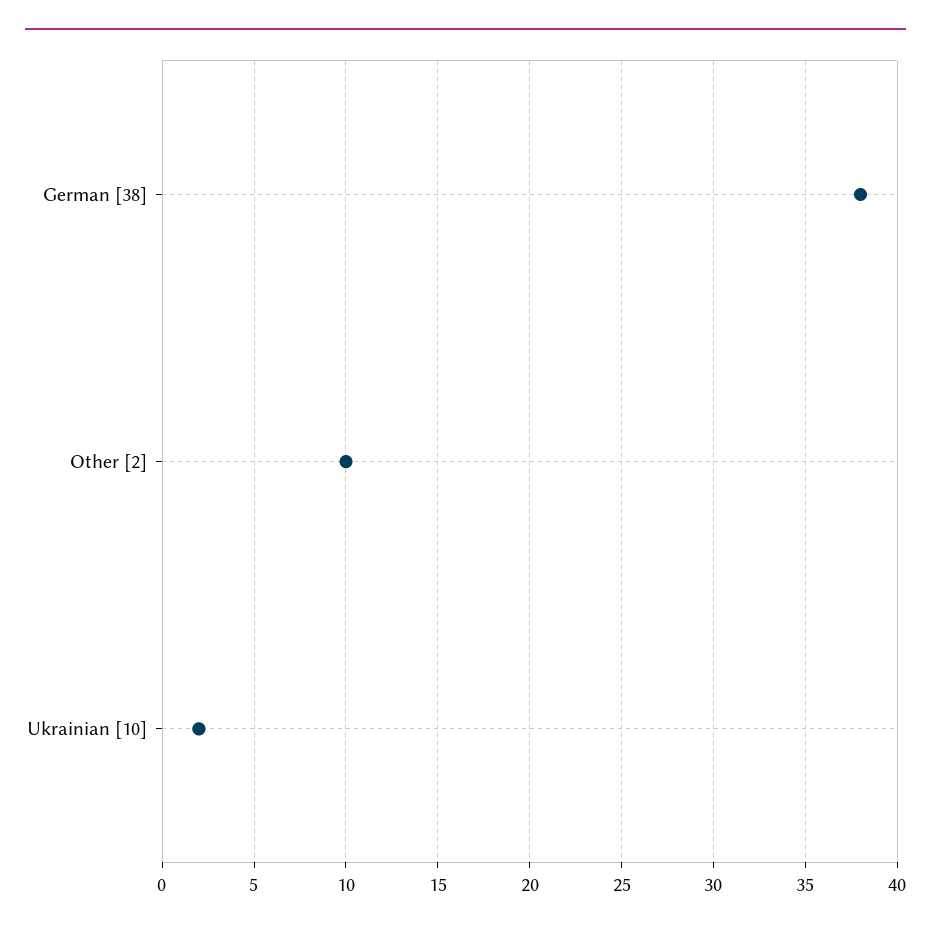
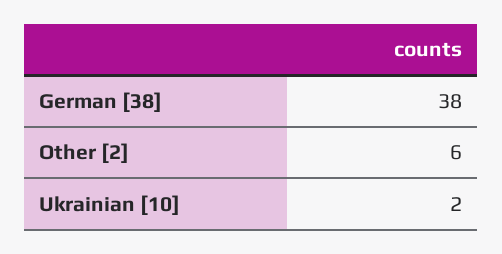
Other [2]: 10 -> 6

